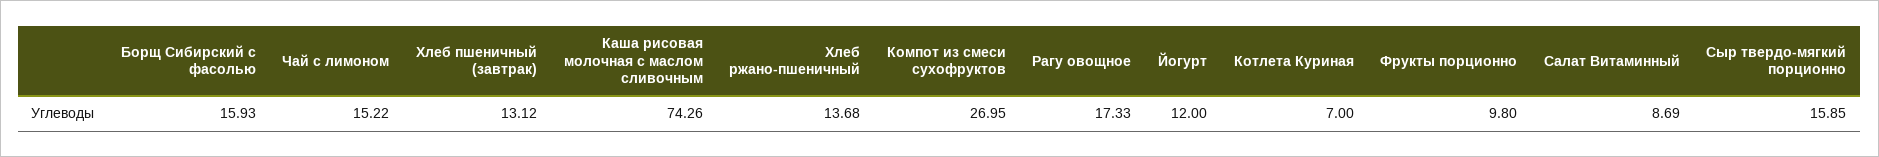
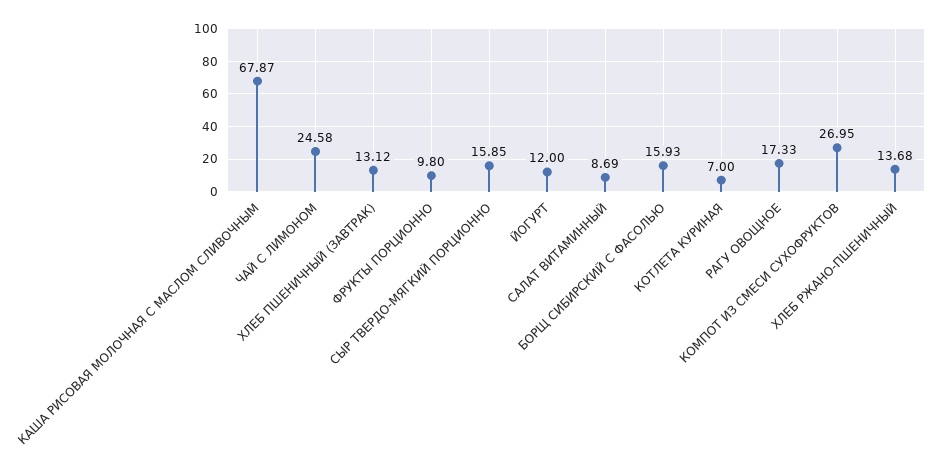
Чай с лимоном: 15.22 -> 24.58
Каша рисовая молочная с маслом сливочным: 74.26 -> 67.87

